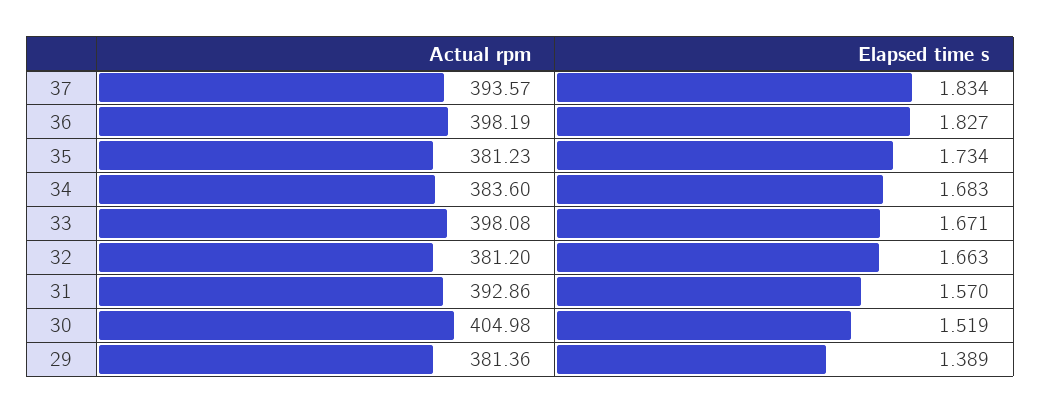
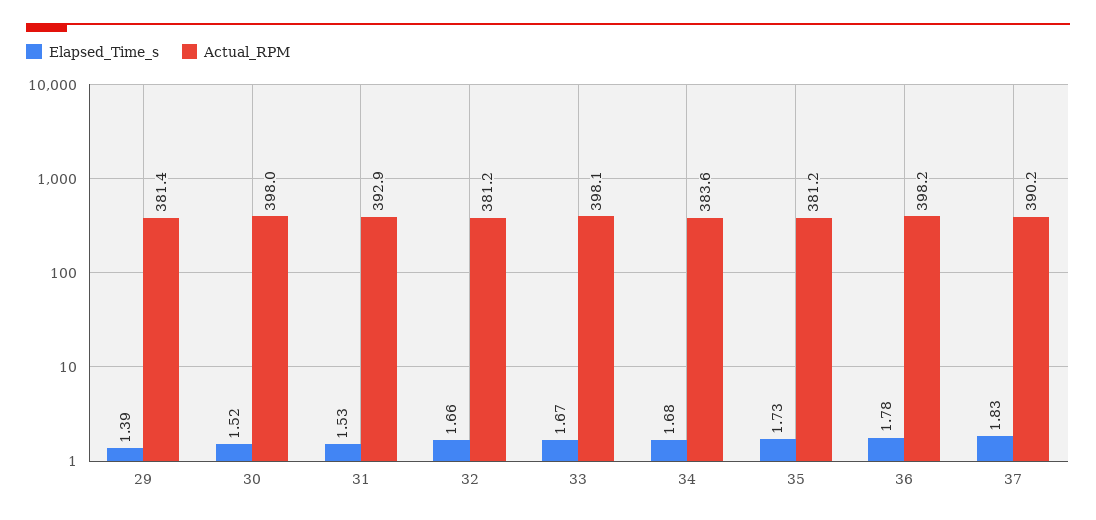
Actual rpm, 37: 393.57 -> 390.2
Elapsed time s, 36: 1.827 -> 1.78
Elapsed time s, 31: 1.57 -> 1.53
Actual rpm, 30: 404.98 -> 398

